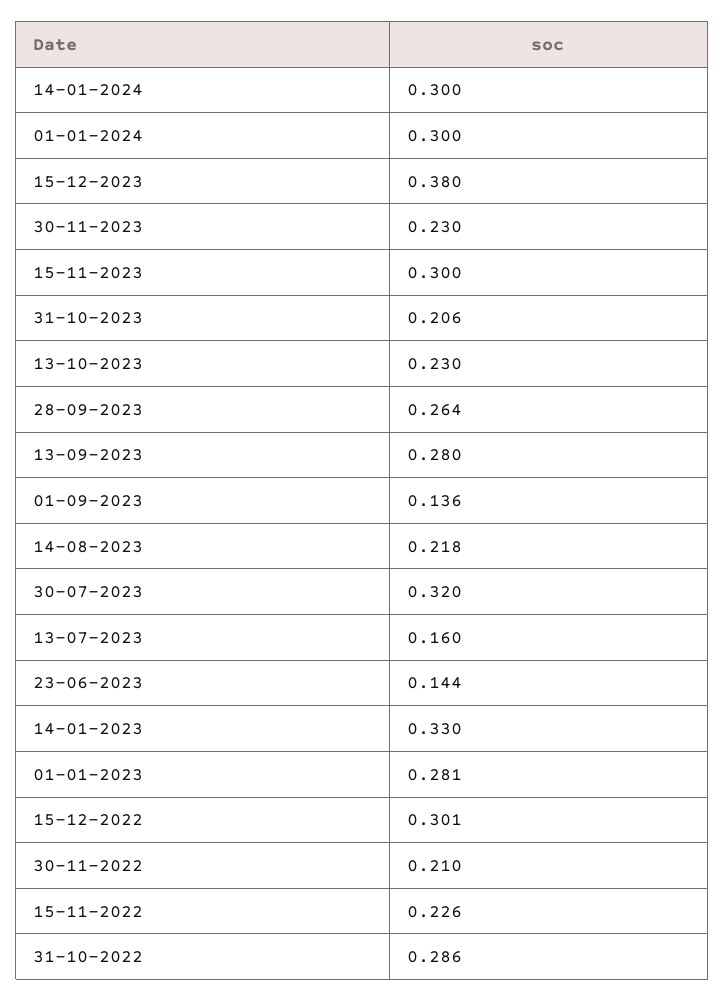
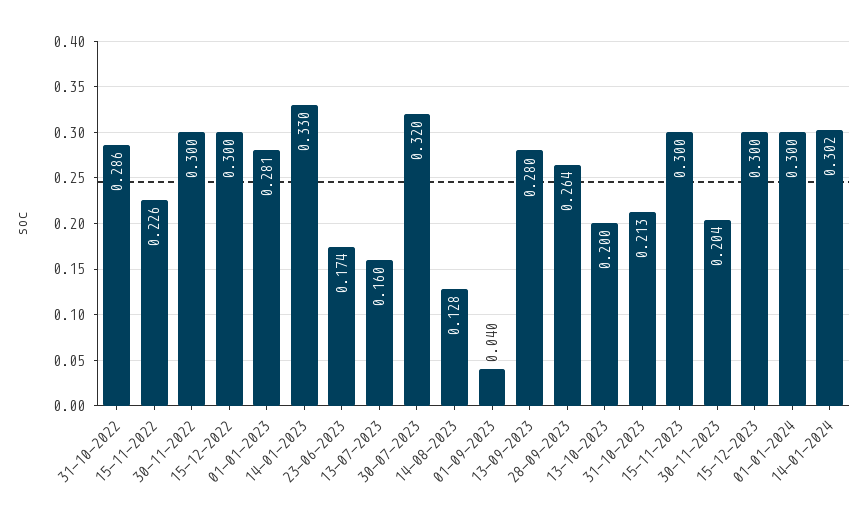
14-01-2024: 0.3 -> 0.302
15-12-2023: 0.38 -> 0.3
30-11-2023: 0.23 -> 0.204
31-10-2023: 0.206 -> 0.213
13-10-2023: 0.23 -> 0.2
01-09-2023: 0.136 -> 0.04
14-08-2023: 0.218 -> 0.128
23-06-2023: 0.144 -> 0.174
15-12-2022: 0.301 -> 0.3
30-11-2022: 0.21 -> 0.3

